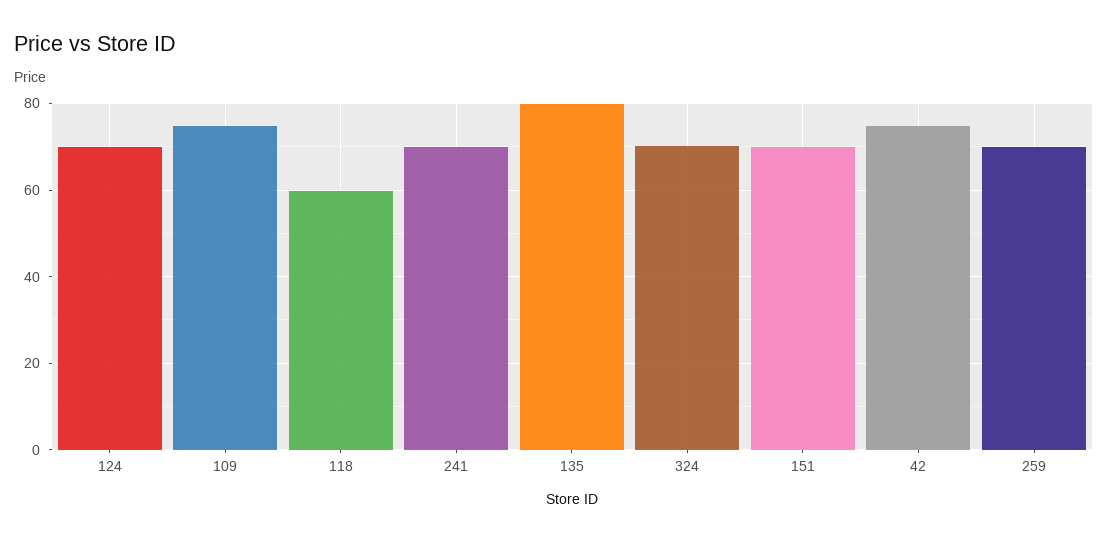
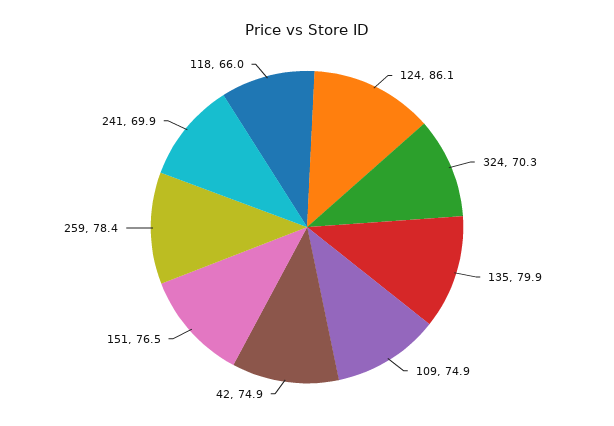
124: 70 -> 86.1
118: 60 -> 66
151: 70 -> 76.5
259: 70 -> 78.4

